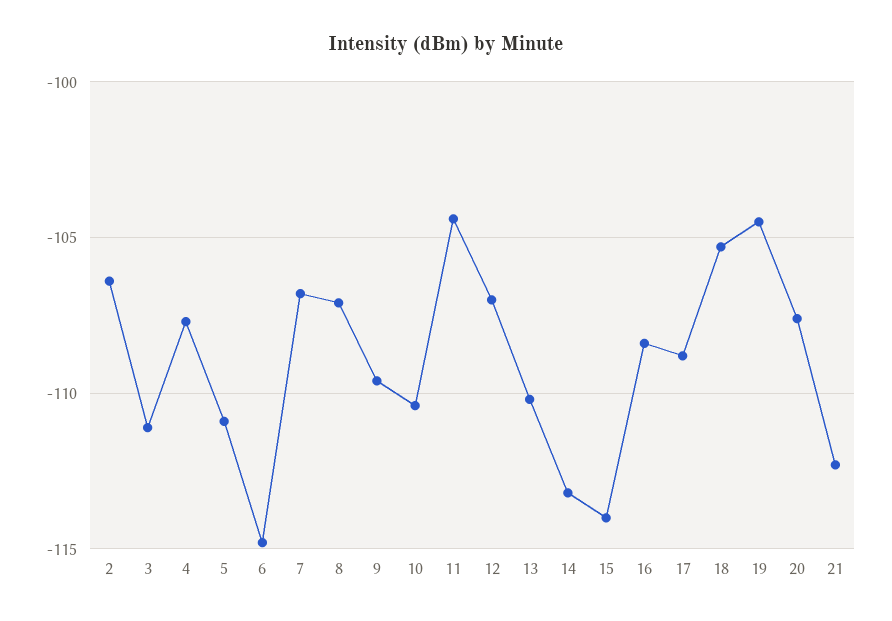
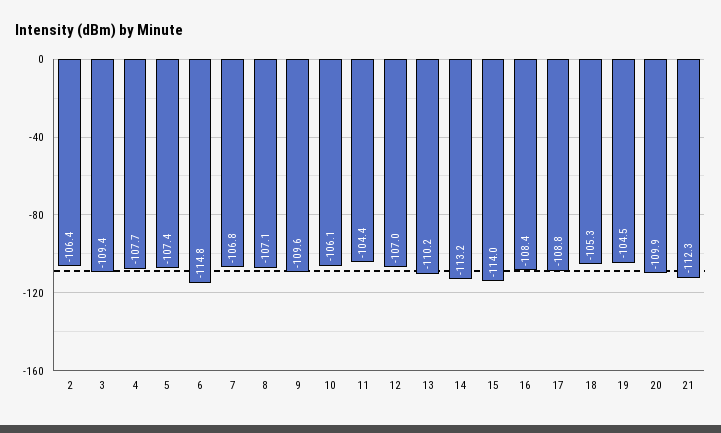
3: -111 -> -109.4
5: -111 -> -107.4
10: -110.5 -> -106.1
20: -107.5 -> -109.9

